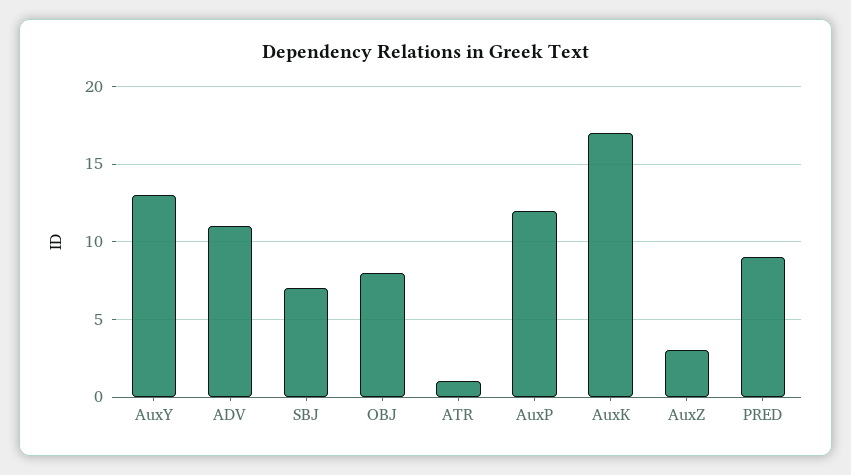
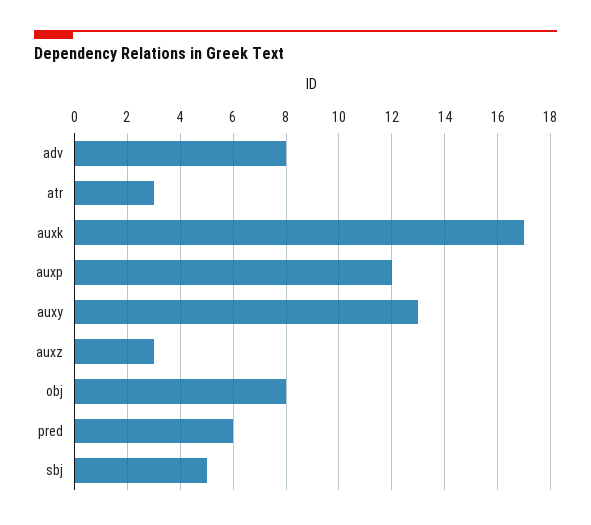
ADV: 11 -> 8
SBJ: 7 -> 5
ATR: 1 -> 3
PRED: 9 -> 6

